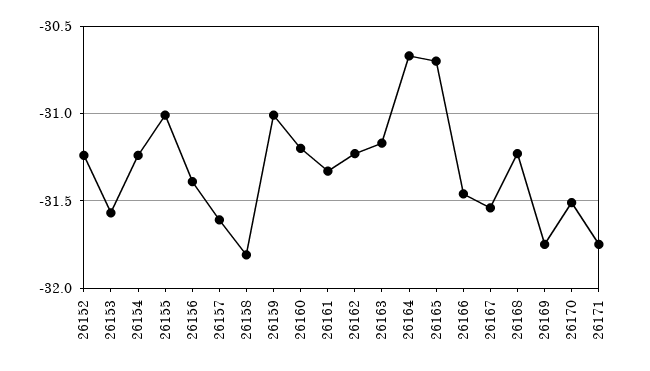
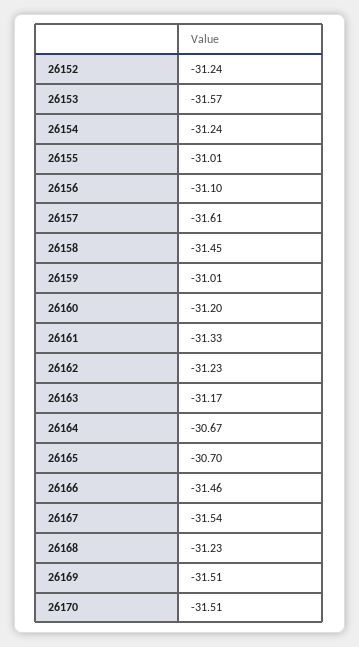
26156: -31.4 -> -31.1
26158: -31.8 -> -31.45
26169: -31.75 -> -31.51
26171: -31.75 -> none

